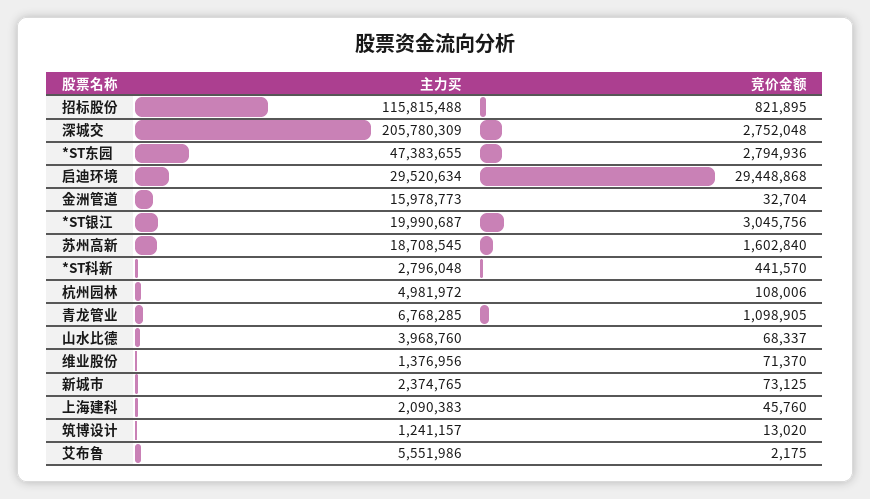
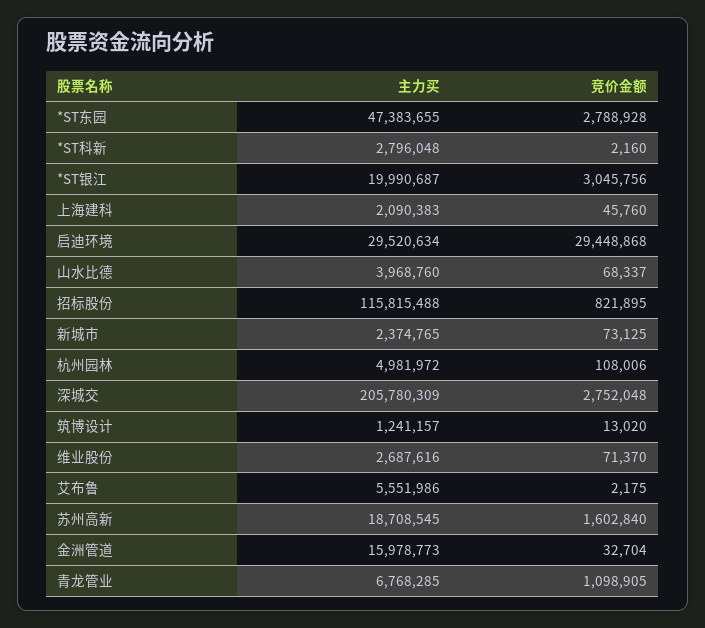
竞价金额, *ST东园: 2794936 -> 2788928
竞价金额, *ST科新: 441570 -> 2160
主力买, 维业股份: 1376956 -> 2687616

